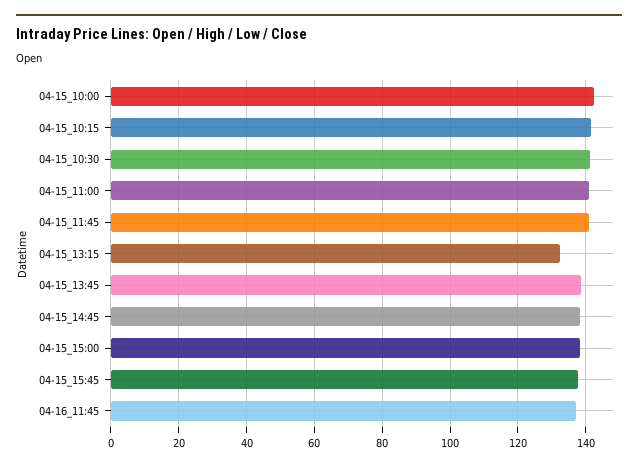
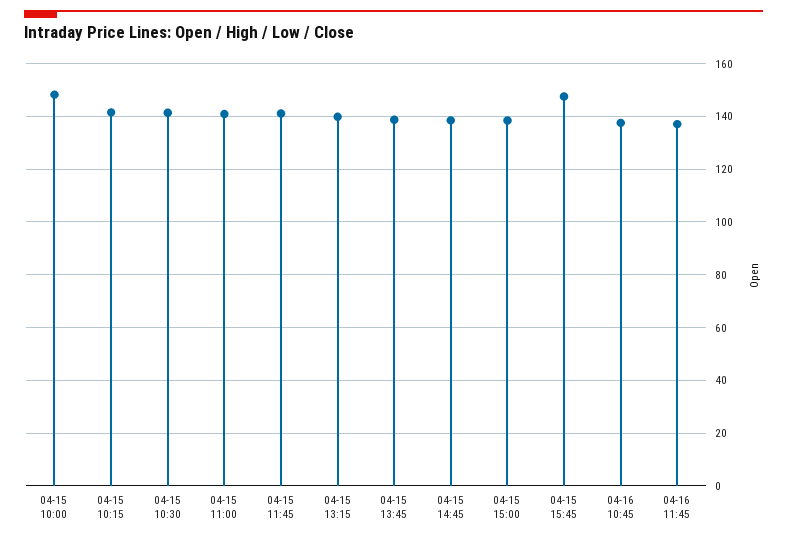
04-15_10:00: 142 -> 147.5
04-15_13:15: 132 -> 140
04-15_15:45: 138 -> 147.5
04-16 10:45: none -> 137.5

